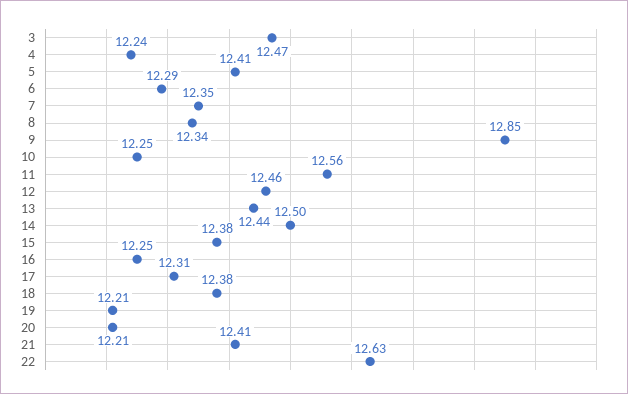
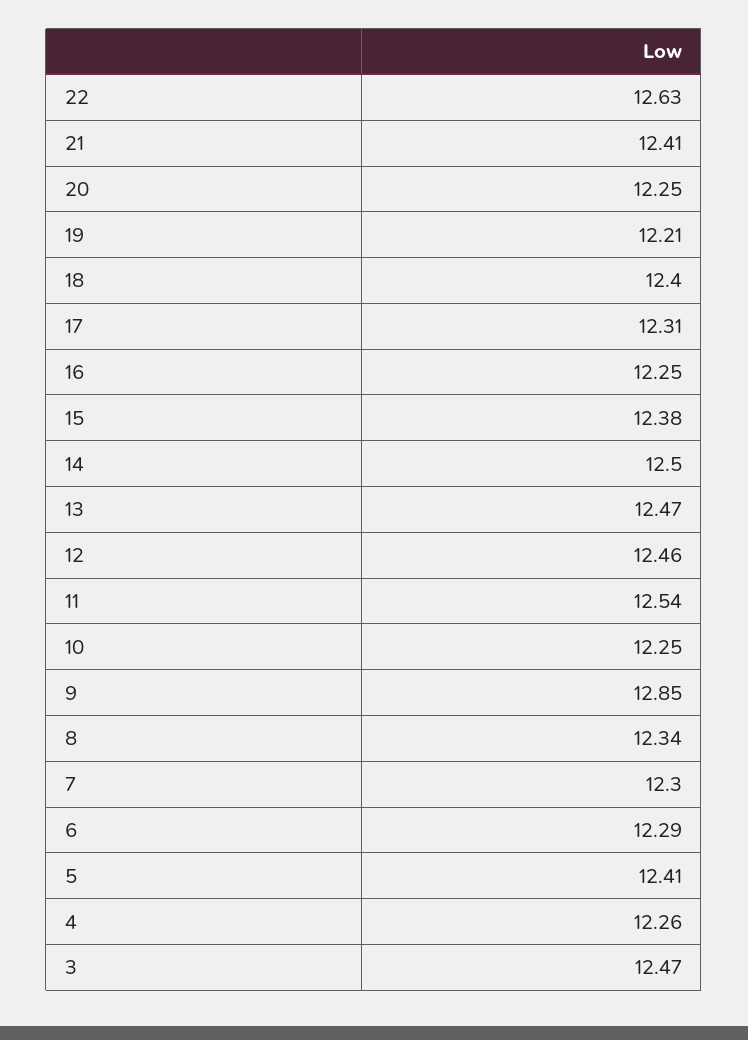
4: 12.24 -> 12.26
7: 12.35 -> 12.3
11: 12.56 -> 12.54
13: 12.44 -> 12.47
18: 12.38 -> 12.4
20: 12.21 -> 12.25

